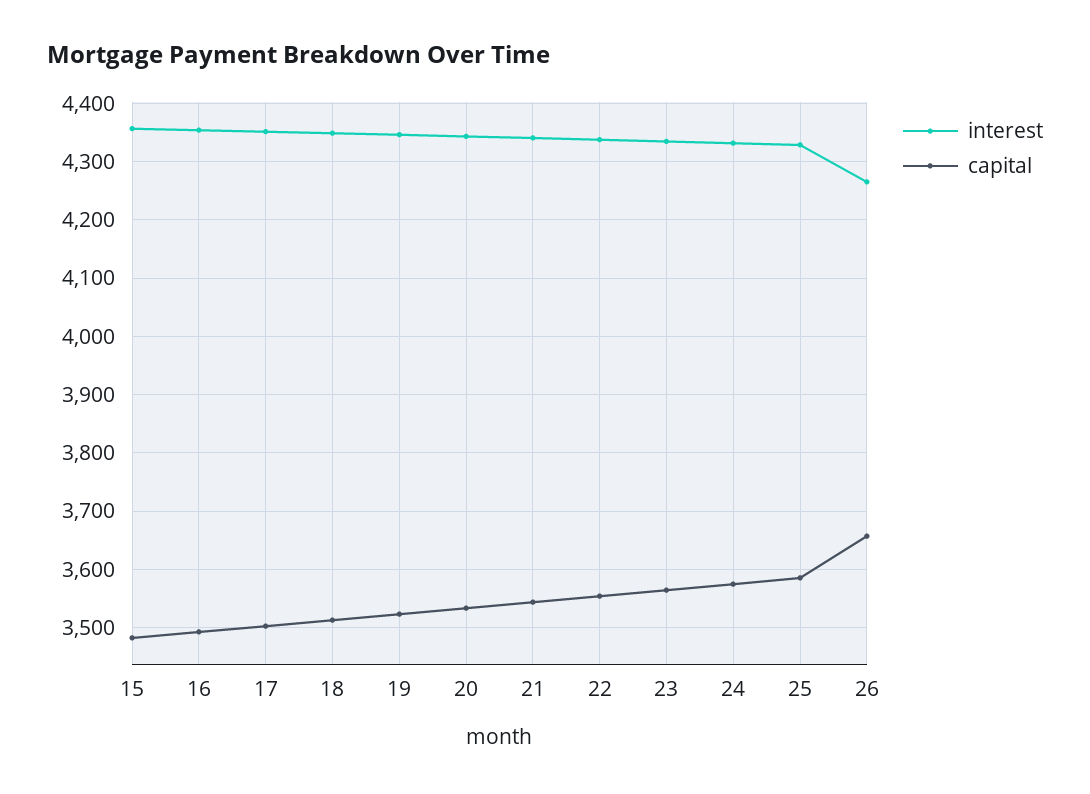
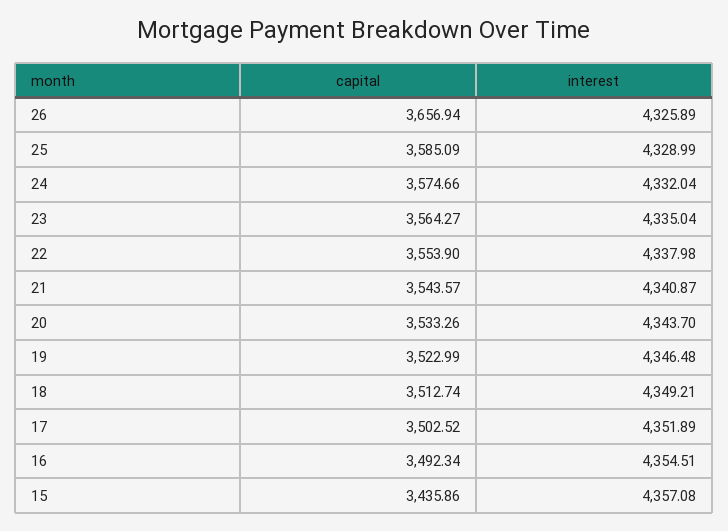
capital, 15: 3480 -> 3435.86
interest, 26: 4260 -> 4325.89

